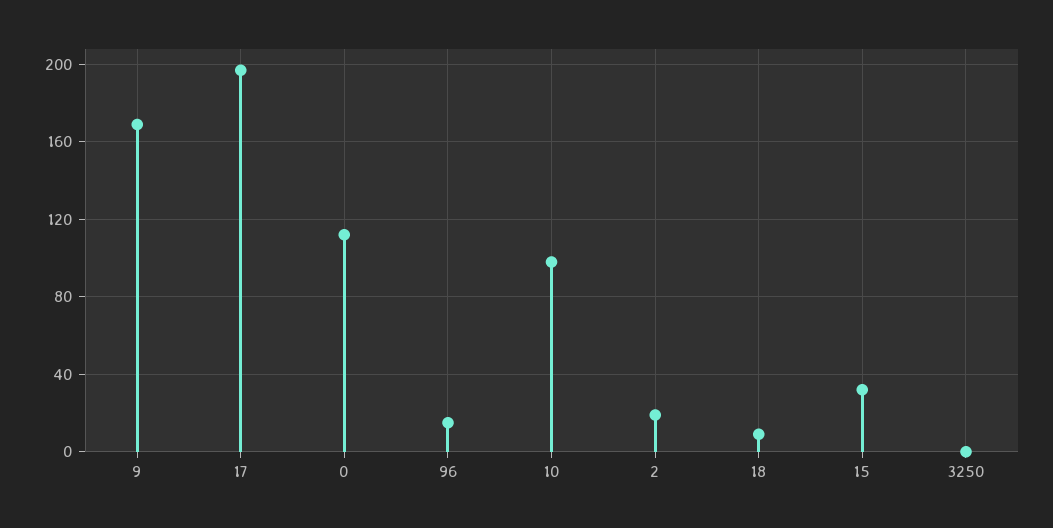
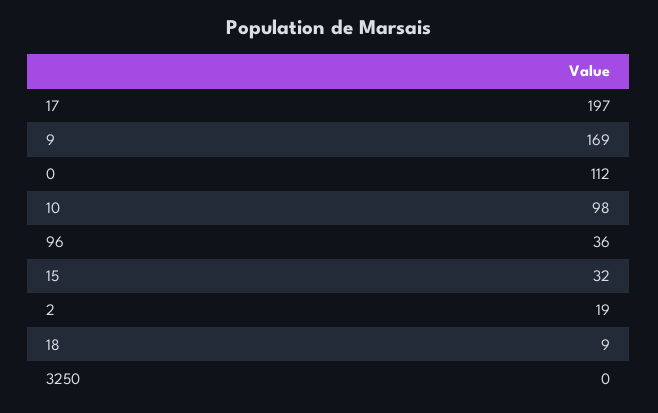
96: 15 -> 36

